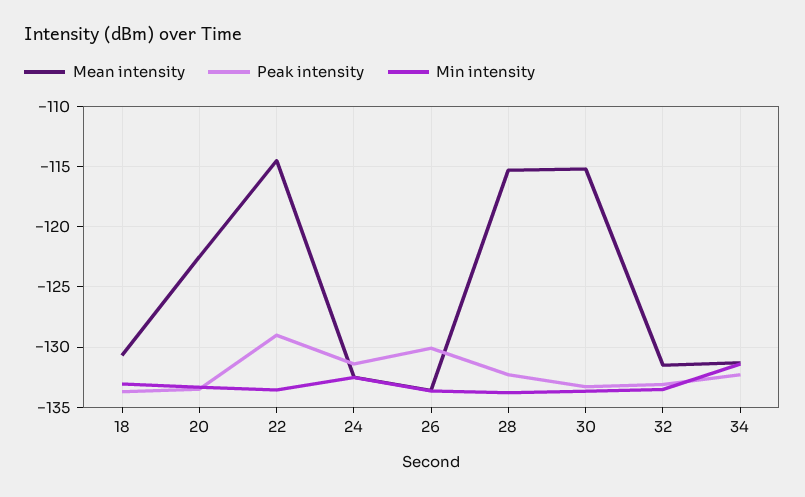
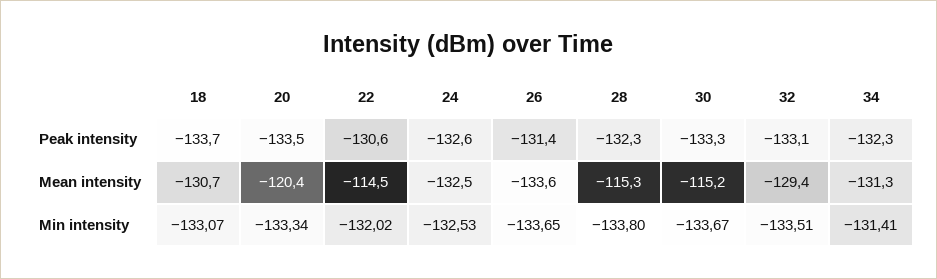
Mean intensity, 20: -122.5 -> -120.4
Peak intensity, 22: -129 -> -130.6
Min intensity, 22: -133.5 -> -132.02
Peak intensity, 24: -131.5 -> -132.6
Peak intensity, 26: -130 -> -131.4
Mean intensity, 32: -131.5 -> -129.4

